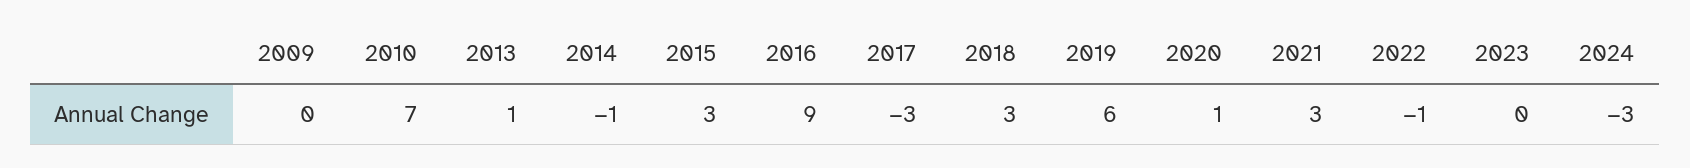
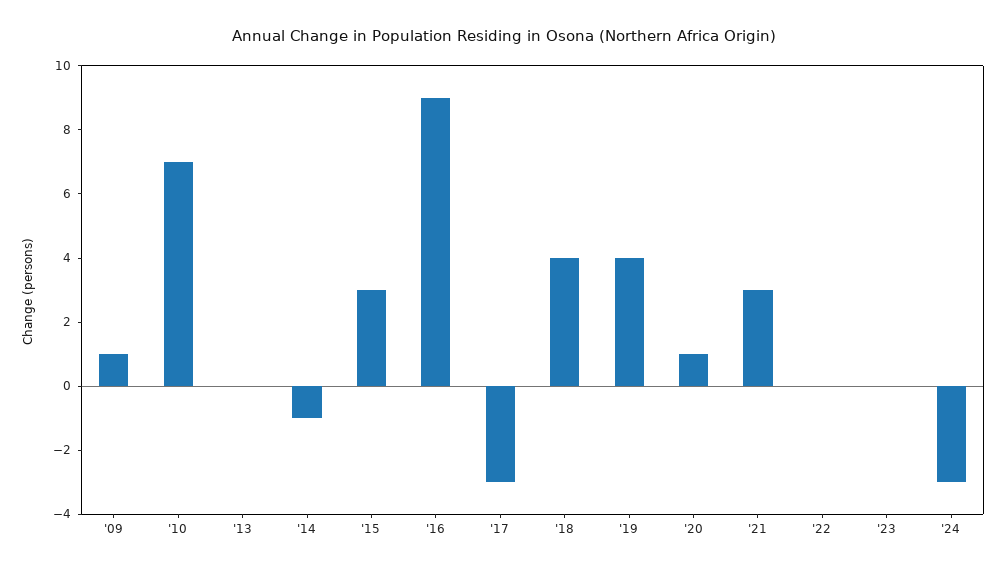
2009: 0 -> 1
2013: 1 -> 0
2018: 3 -> 4
2019: 6 -> 4
2022: -1 -> 0

